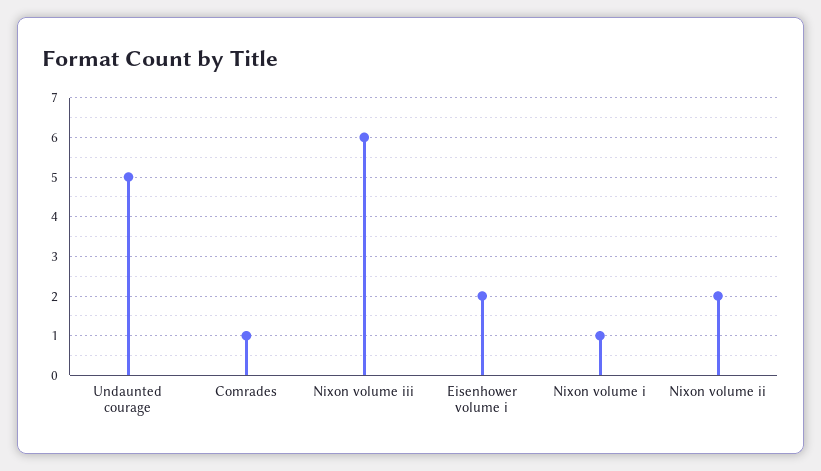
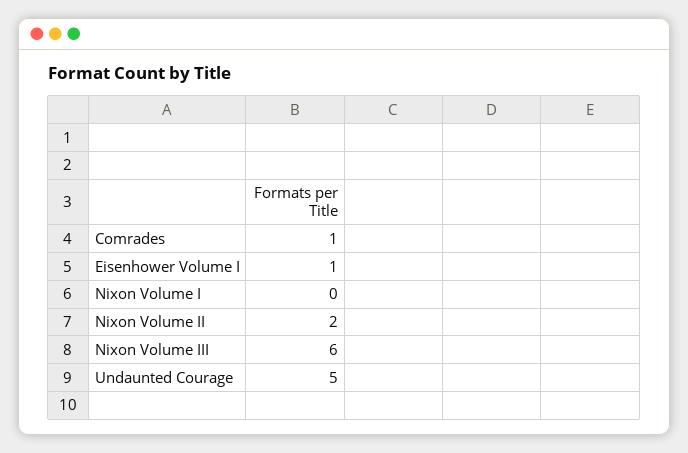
Eisenhower volume i: 2 -> 1
Nixon volume i: 1 -> 0

